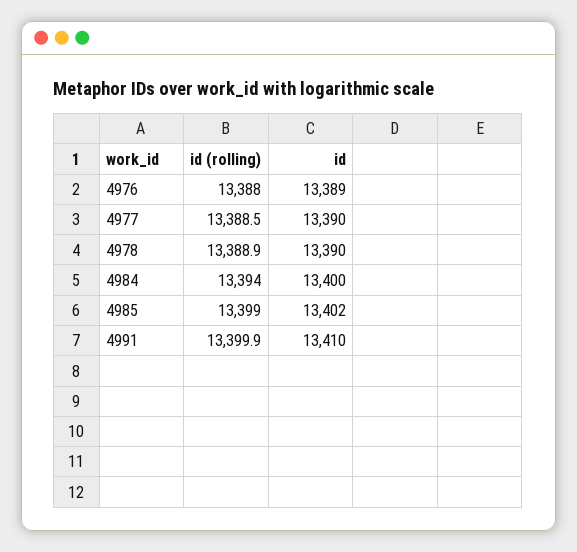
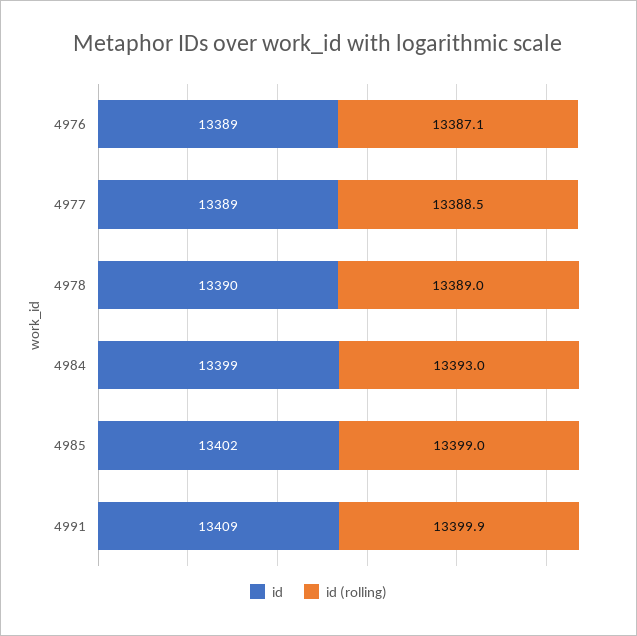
id (rolling), 4976: 13388 -> 13387.1
id, 4977: 13390 -> 13389
id (rolling), 4978: 13388.9 -> 13389
id (rolling), 4984: 13394 -> 13393
id, 4984: 13400 -> 13399
id, 4991: 13410 -> 13409

